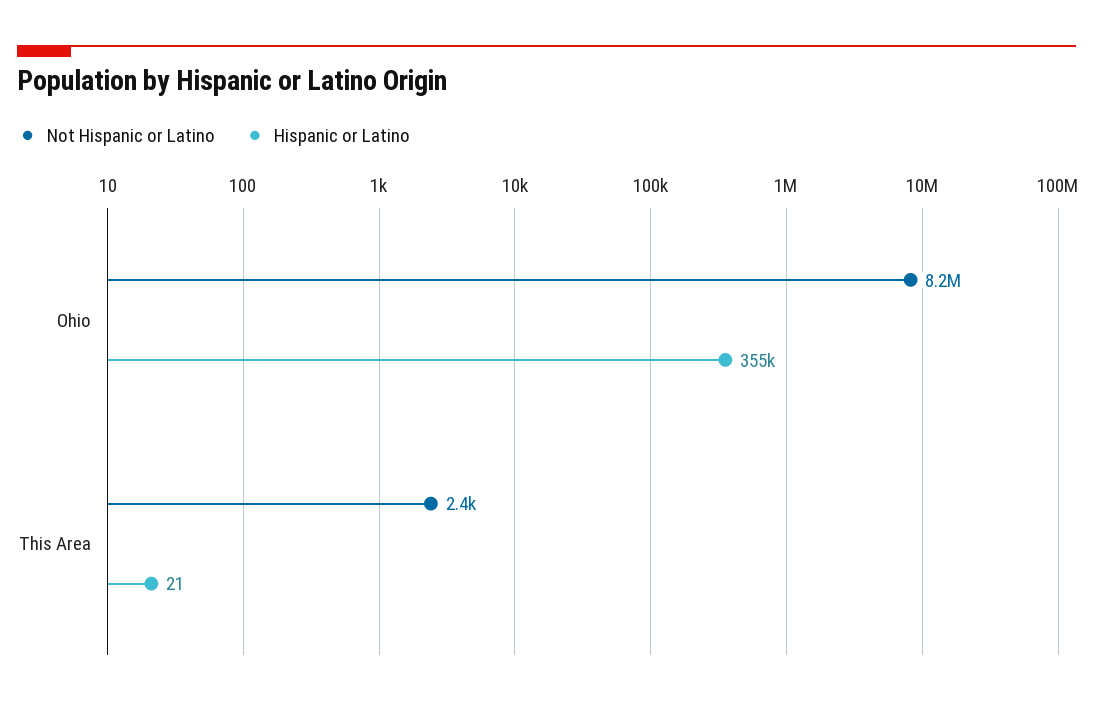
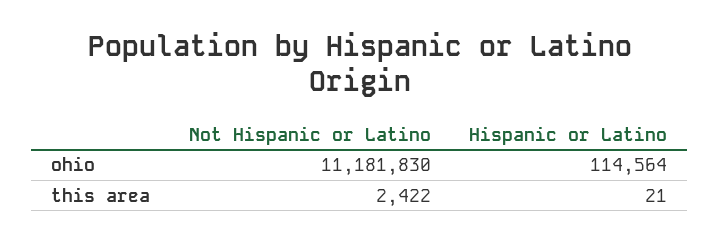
Not Hispanic or Latino, Ohio: 8200000 -> 11181830
Hispanic or Latino, Ohio: 355000 -> 114564

